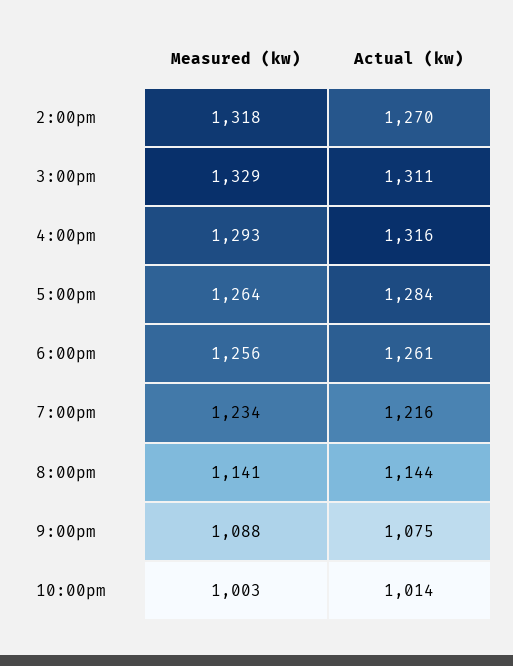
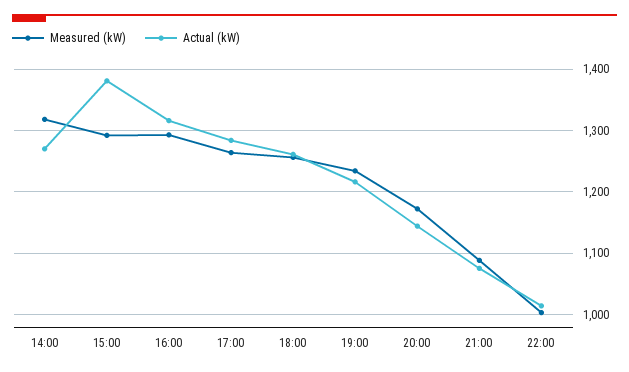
Measured (kw), 3:00pm: 1329 -> 1290
Actual (kw), 3:00pm: 1311 -> 1380
Measured (kw), 8:00pm: 1141 -> 1170

